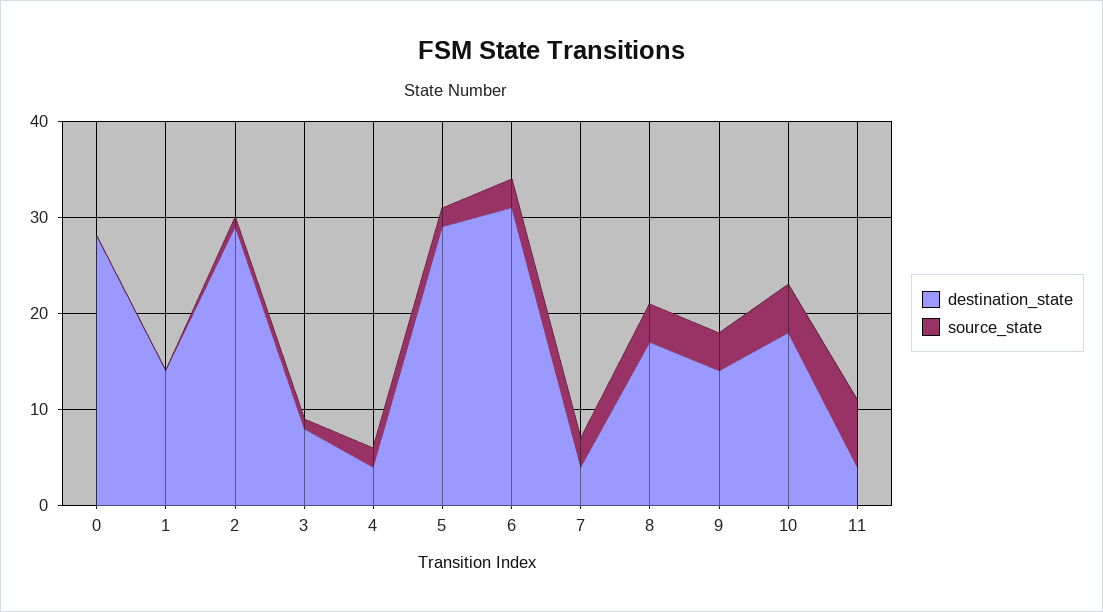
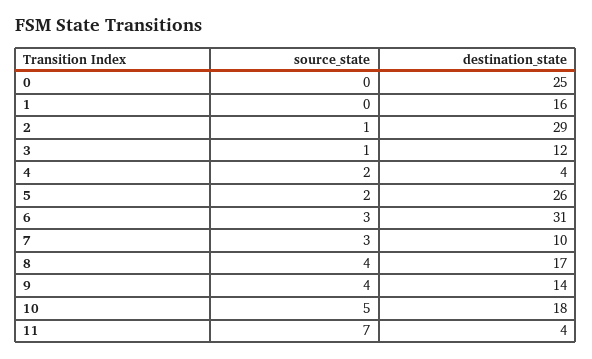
destination_state, 0: 28 -> 25
destination_state, 1: 14 -> 16
destination_state, 3: 8 -> 12
destination_state, 5: 29 -> 26
destination_state, 7: 4 -> 10

